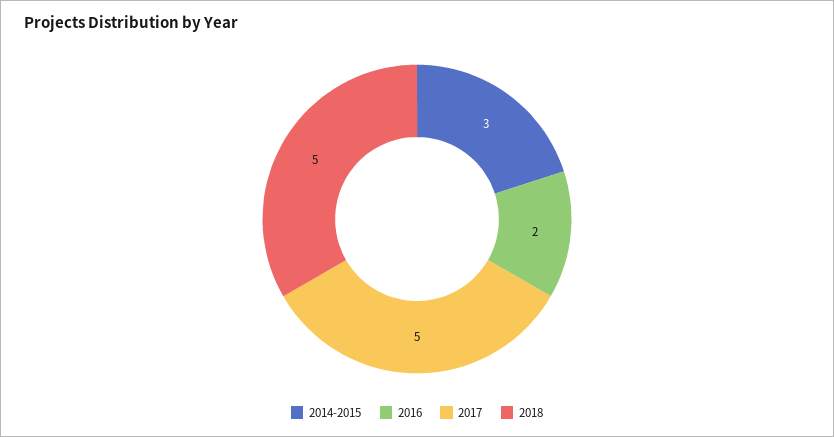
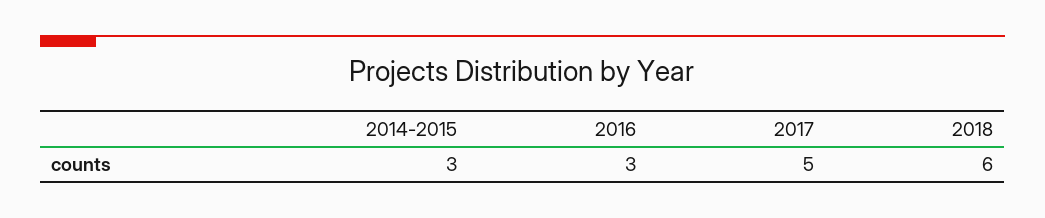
2016: 2 -> 3
2018: 5 -> 6

